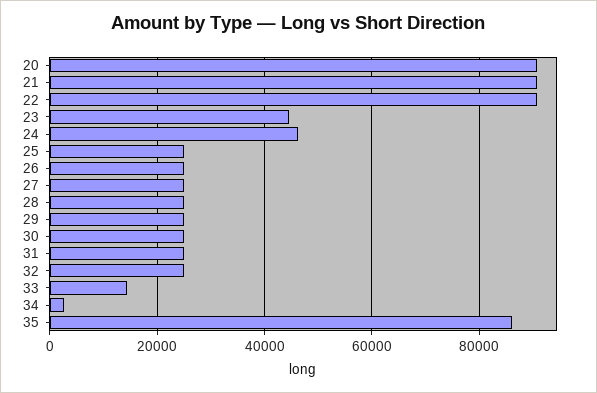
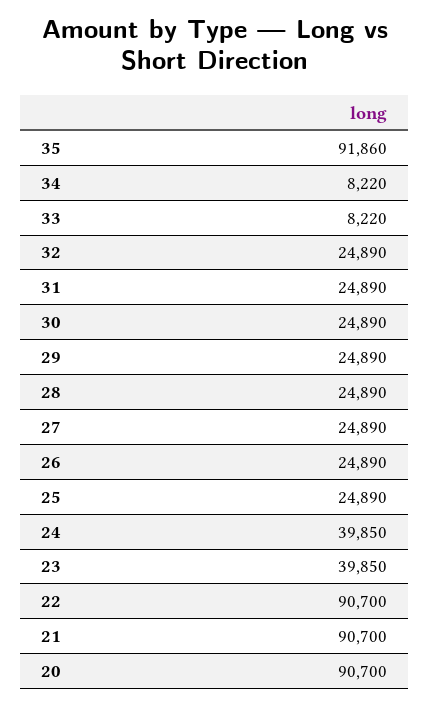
23: 44000 -> 39850
24: 46000 -> 39850
33: 14000 -> 8220
34: 2000 -> 8220
35: 86000 -> 91860

